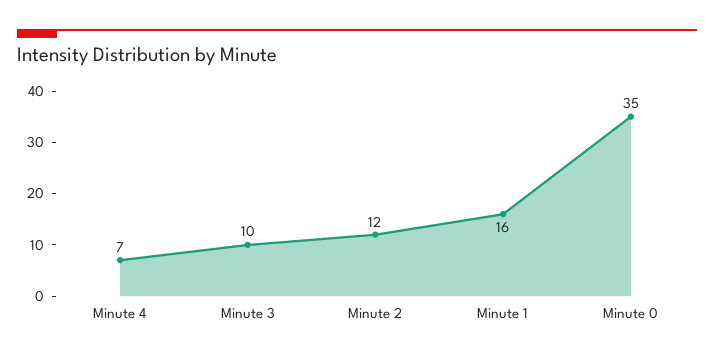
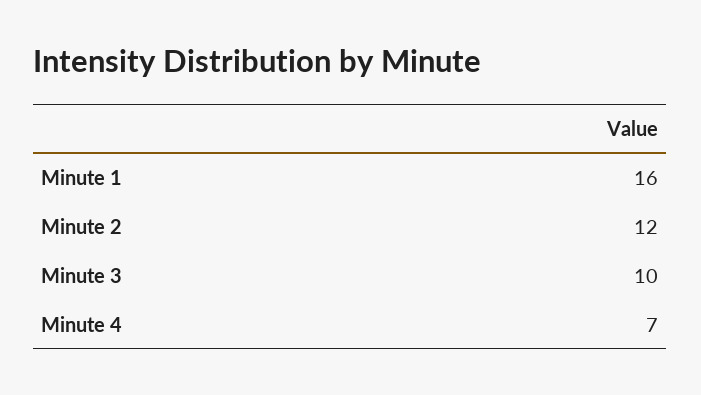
Minute 0: 35 -> none

